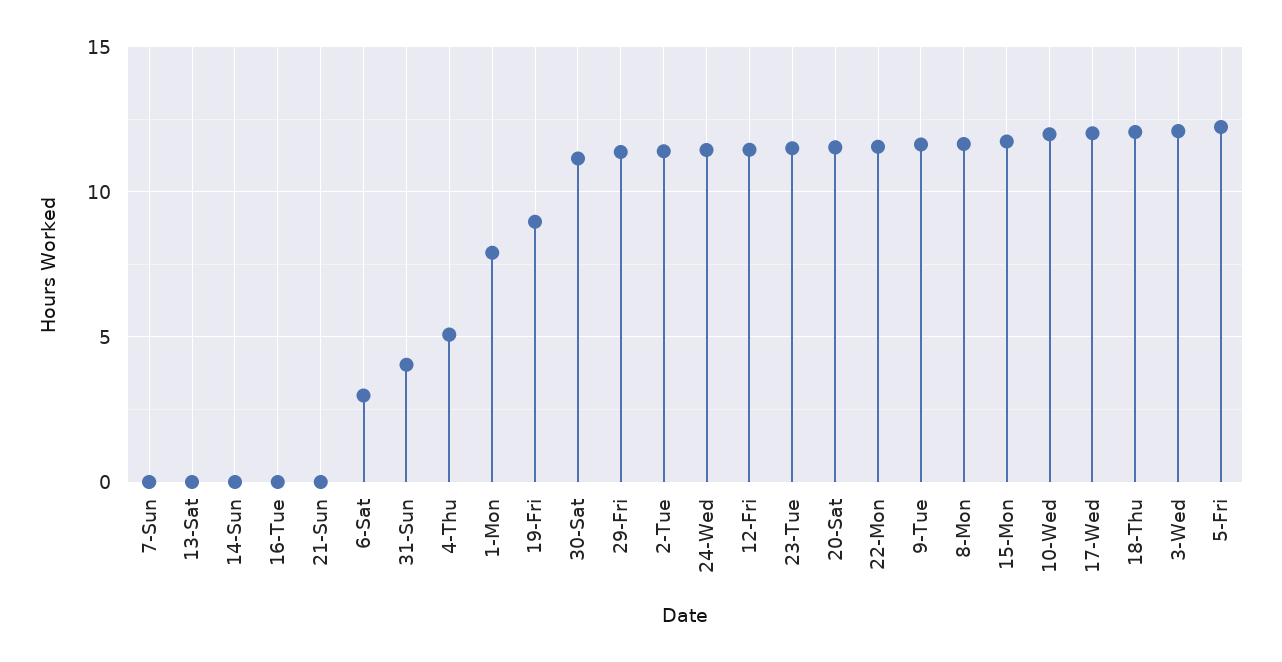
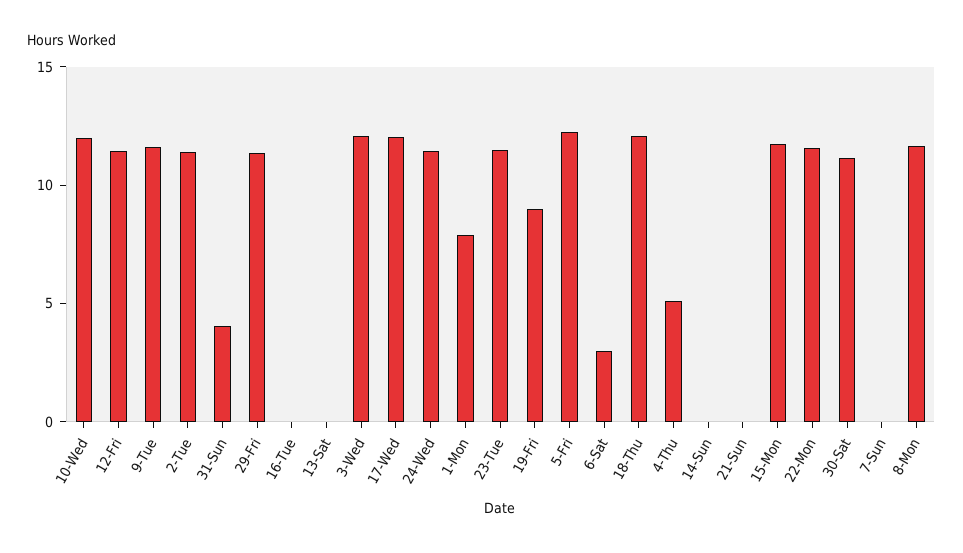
20-Sat: 11.5 -> none

